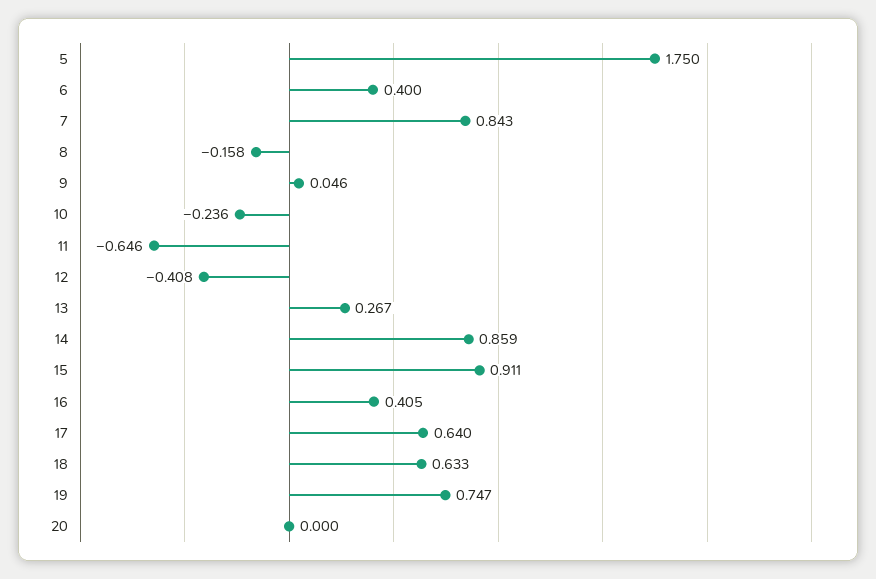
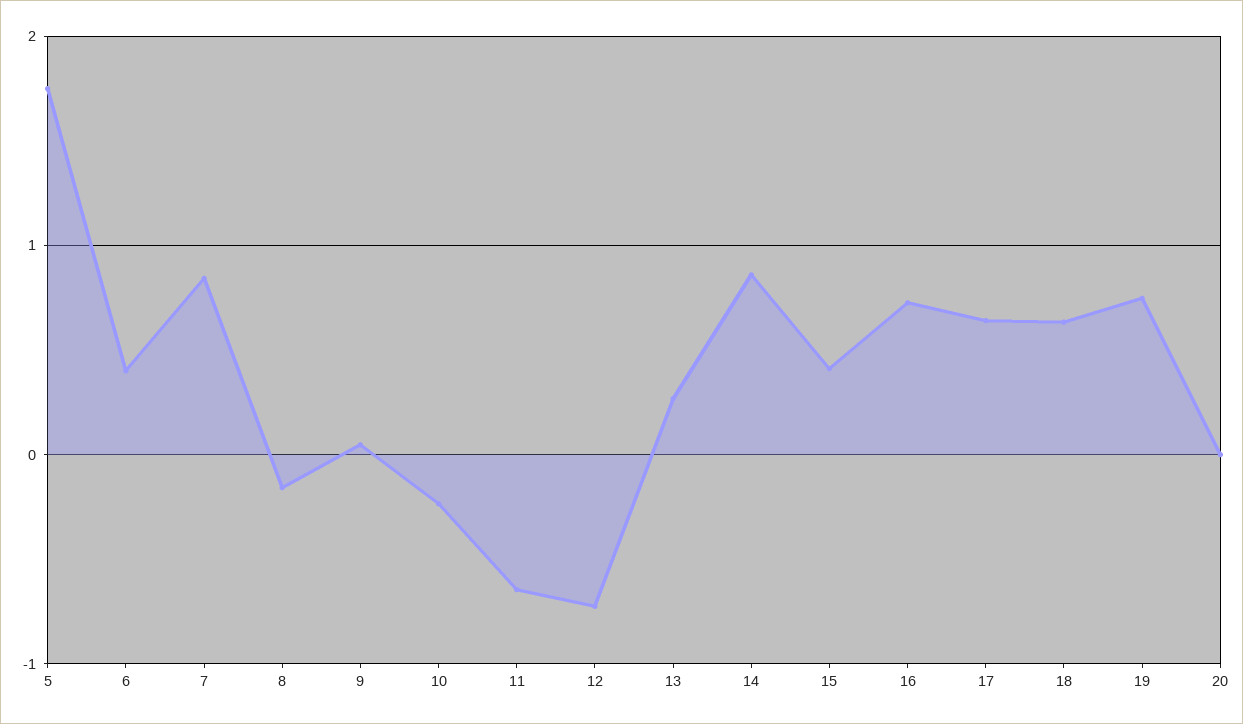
12: -0.408 -> -0.7
15: 0.911 -> 0.4
16: 0.405 -> 0.7

